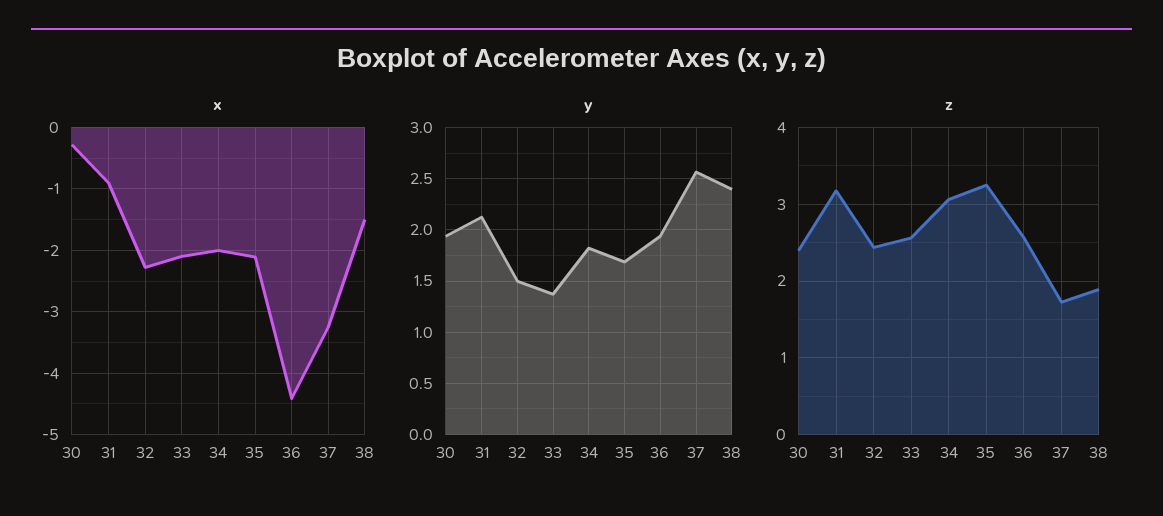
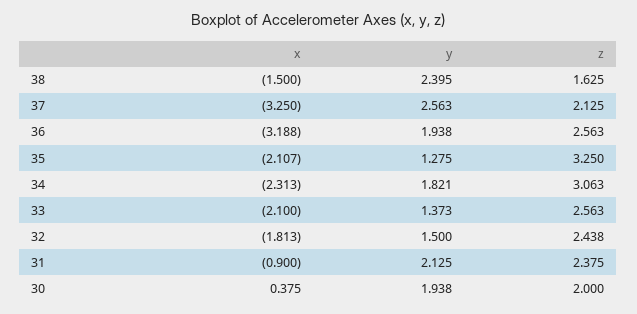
x, 30: -0.3 -> 0.375
x, 32: -2.3 -> -1.813
x, 34: -2 -> -2.313
x, 36: -4.4 -> -3.188
y, 35: 1.7 -> 1.275
z, 30: 2.4 -> 2
z, 31: 3.2 -> 2.375
z, 37: 1.7 -> 2.125
z, 38: 1.9 -> 1.625

